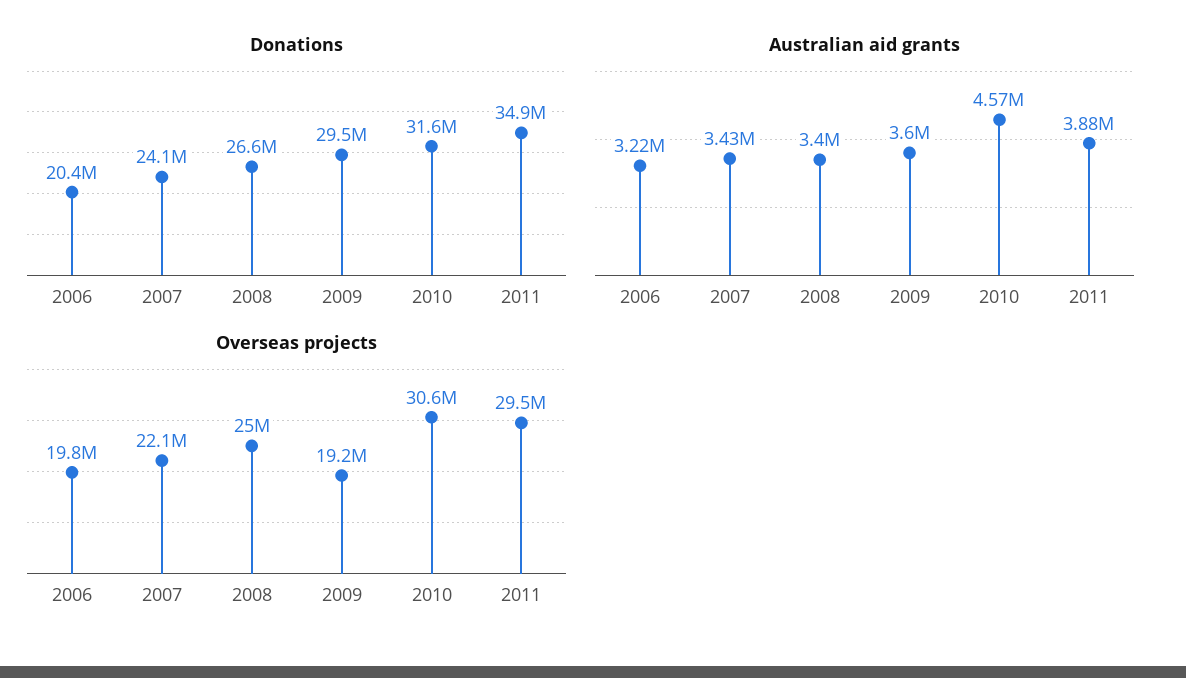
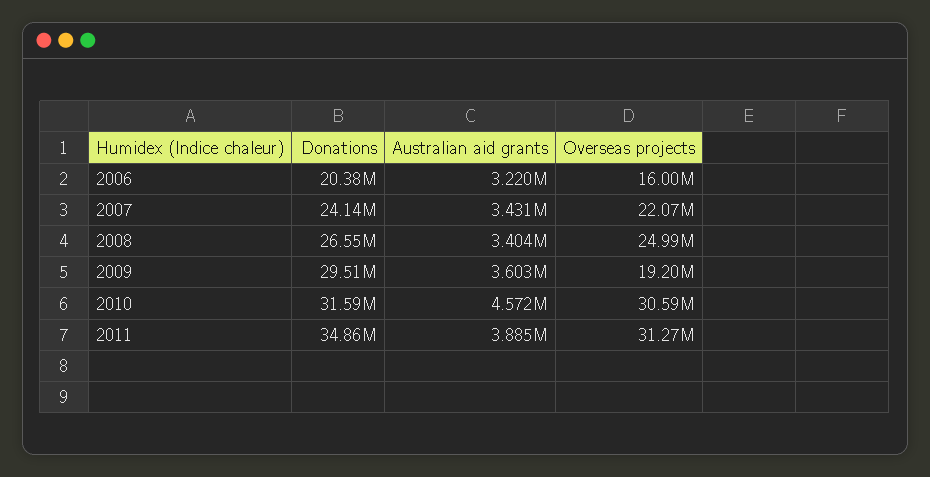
Overseas projects, 2006: 19800000 -> 16000000
Overseas projects, 2011: 29500000 -> 31270000

